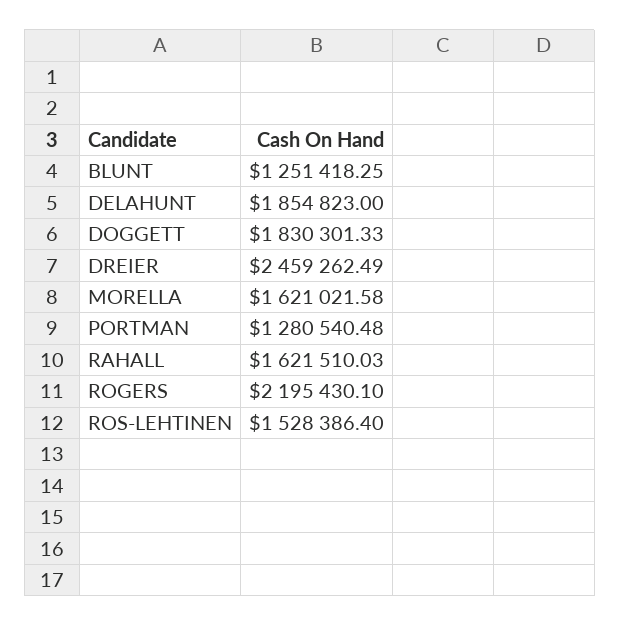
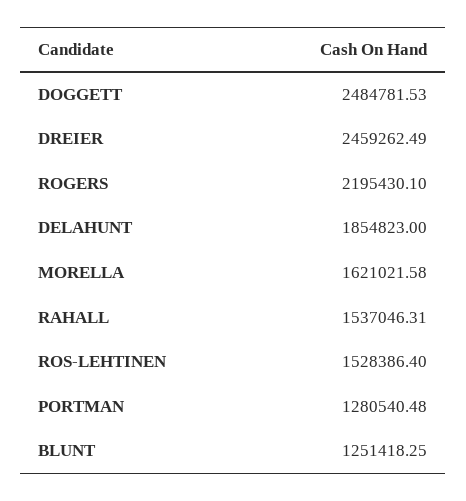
DOGGETT: 1830301.33 -> 2484781.53
RAHALL: 1621510.03 -> 1537046.31

